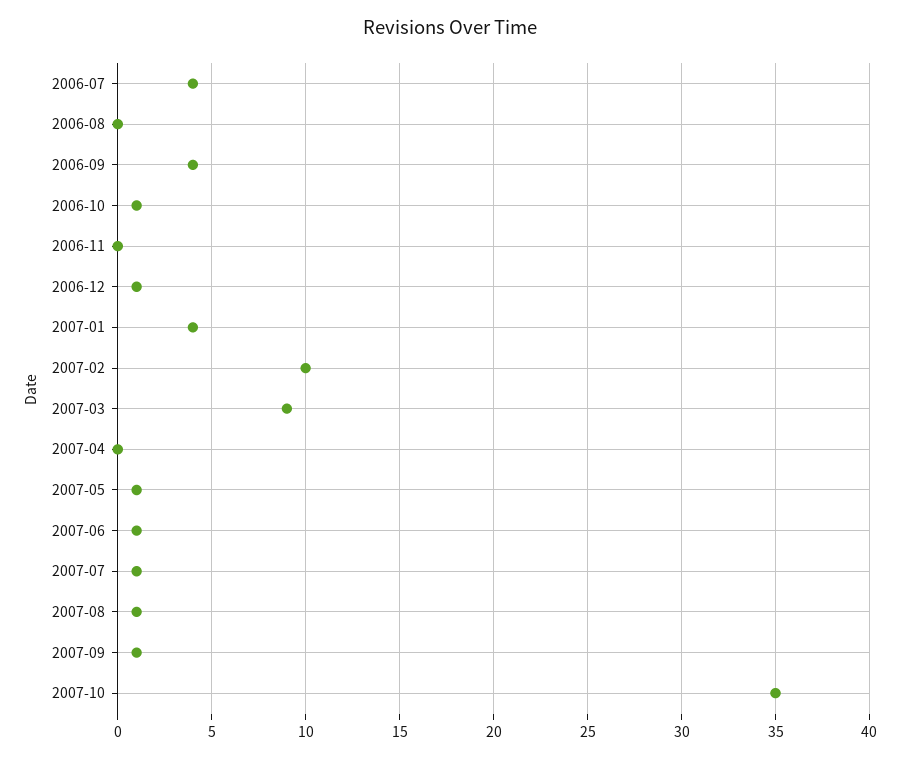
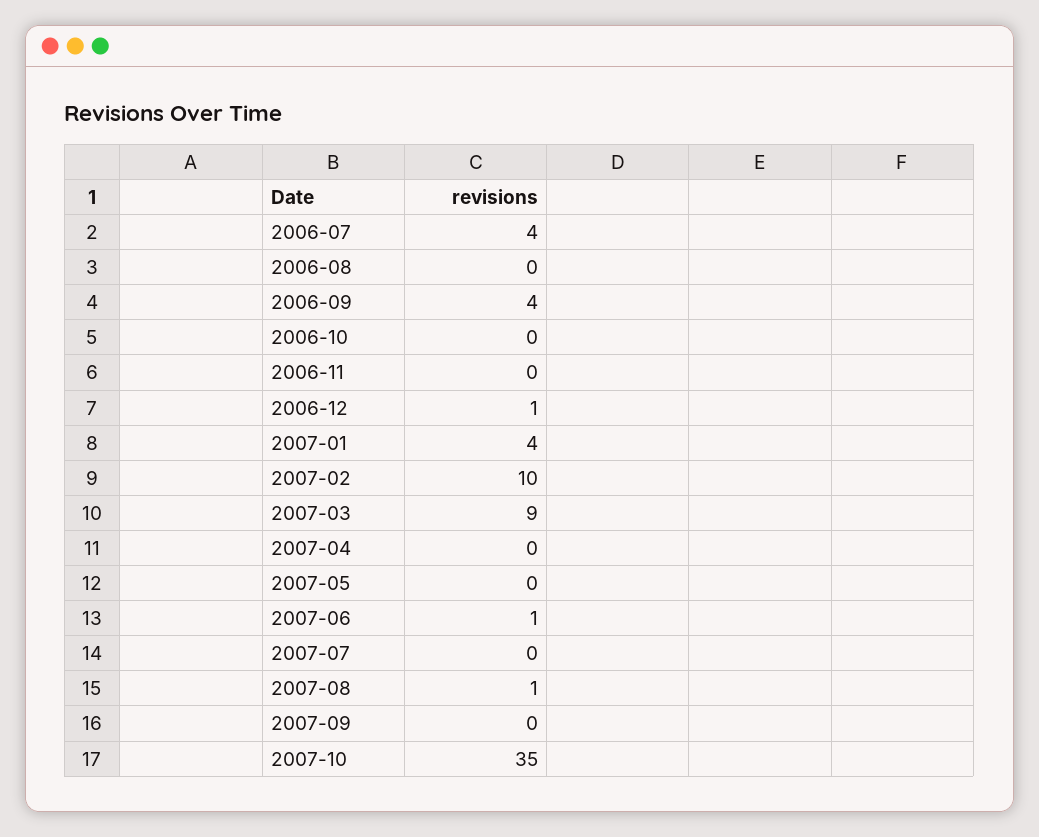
2006-10: 1 -> 0
2007-05: 1 -> 0
2007-07: 1 -> 0
2007-09: 1 -> 0

